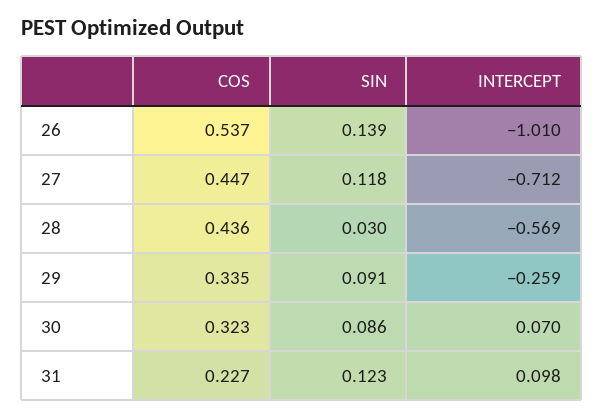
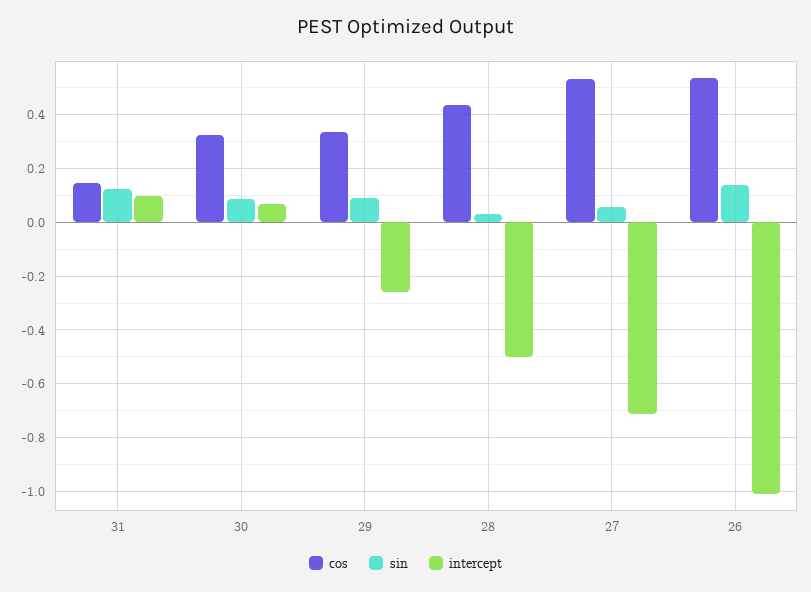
COS, 27: 0.447 -> 0.525
SIN, 27: 0.118 -> 0.05
INTERCEPT, 28: -0.569 -> -0.5
COS, 31: 0.227 -> 0.15

